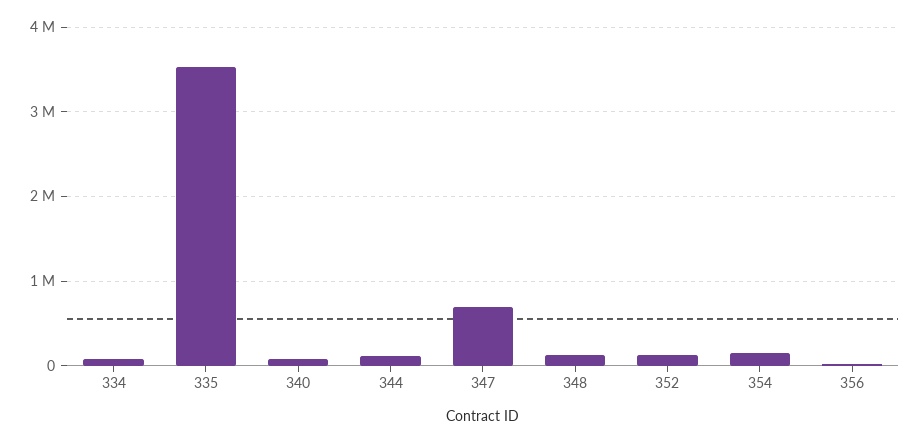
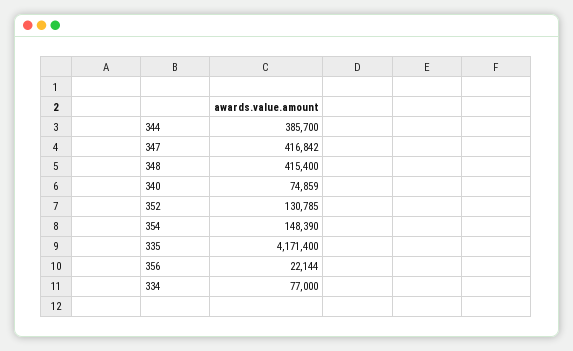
335: 3500000 -> 4171400
344: 100000 -> 385700
347: 700000 -> 416842
348: 100000 -> 415400

